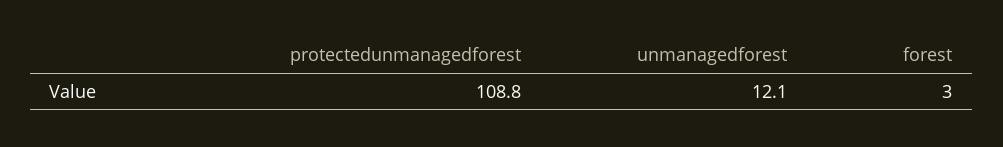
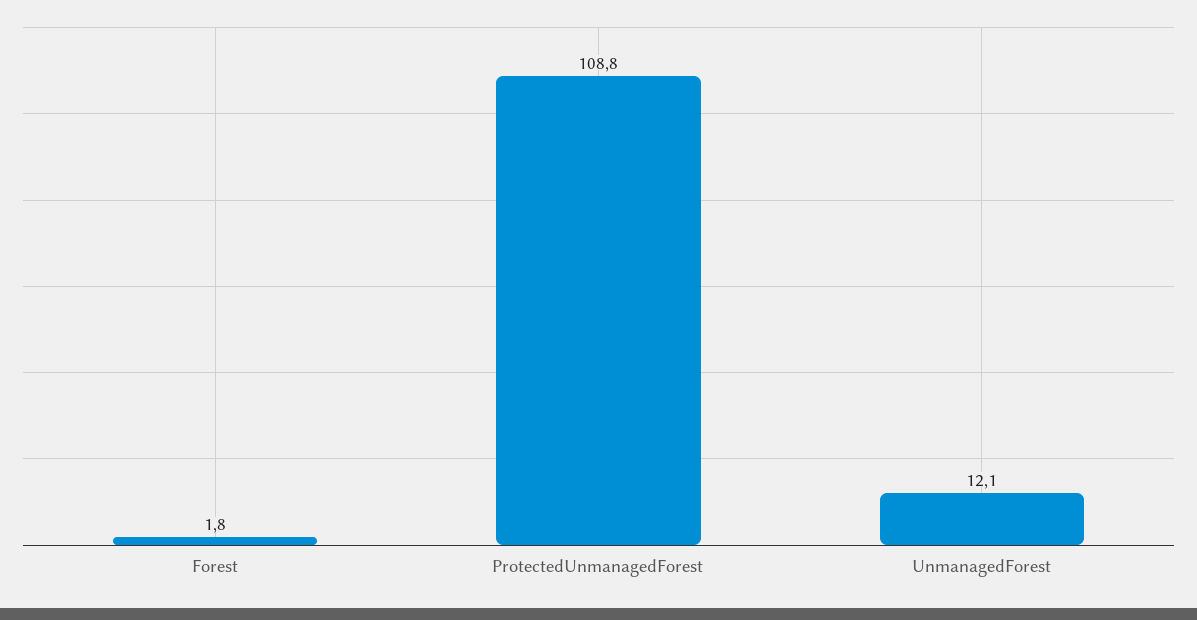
forest: 3 -> 1.8

